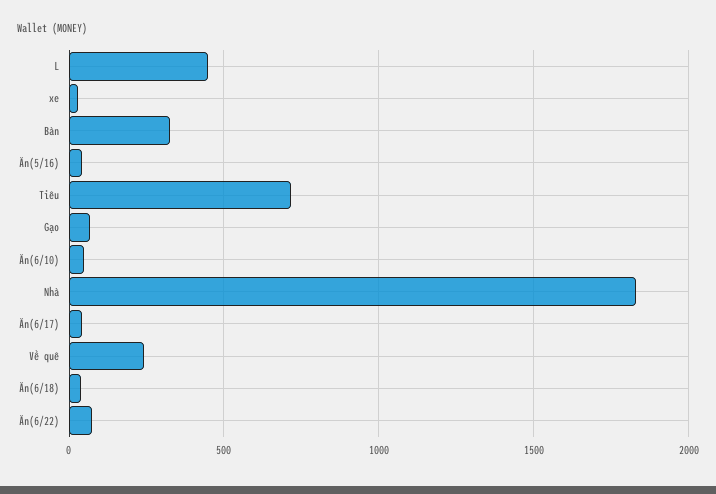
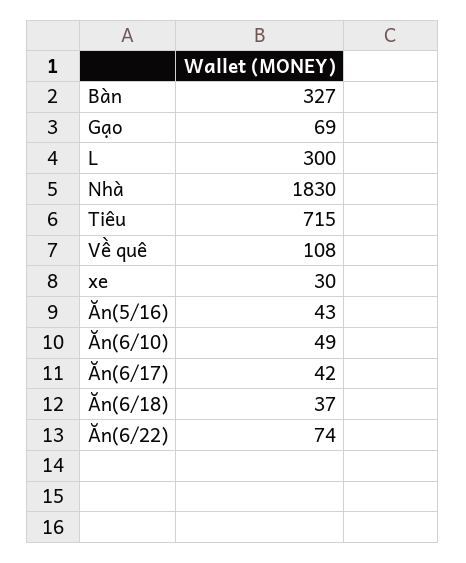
L: 450 -> 300
Về quê: 250 -> 108

